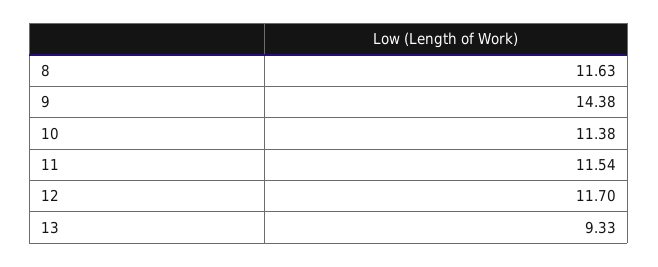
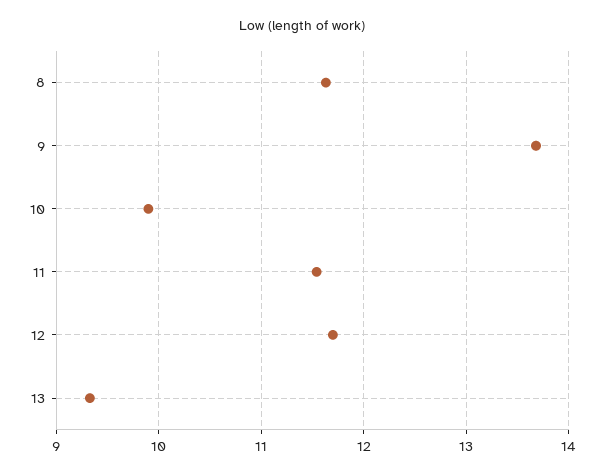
9: 14.38 -> 13.7
10: 11.38 -> 9.9

